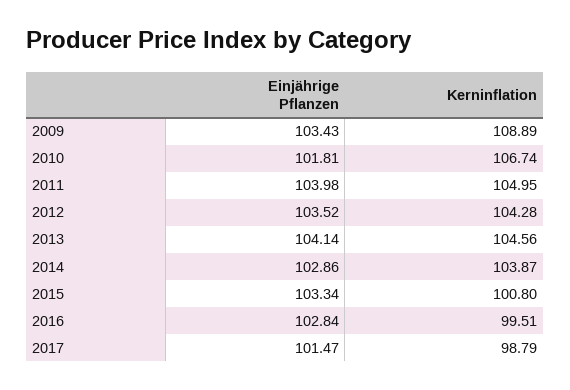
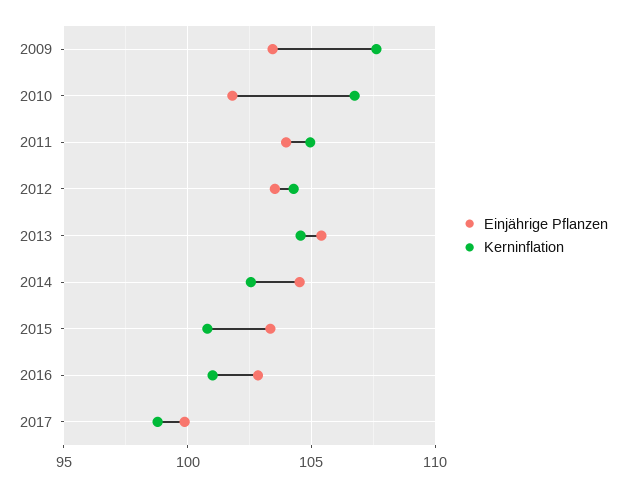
Kerninflation, 2009: 108.89 -> 107.5
Einjährige Pflanzen, 2013: 104.14 -> 105.5
Einjährige Pflanzen, 2014: 102.86 -> 104.5
Kerninflation, 2014: 103.87 -> 102.5
Kerninflation, 2016: 99.51 -> 101
Einjährige Pflanzen, 2017: 101.47 -> 100

